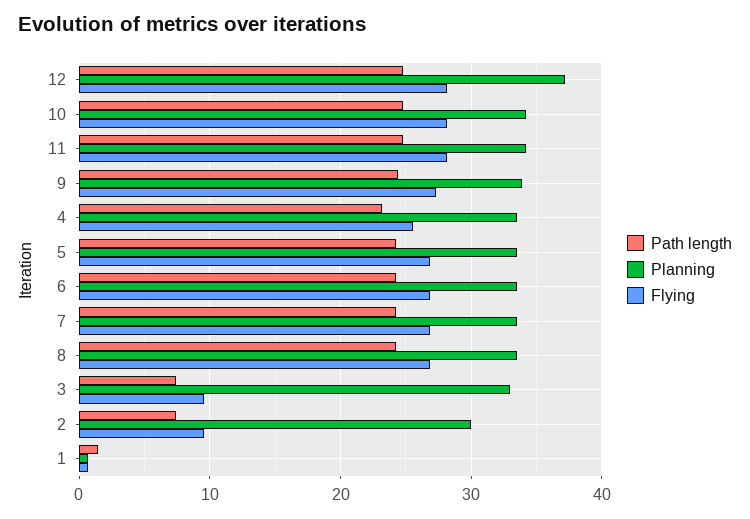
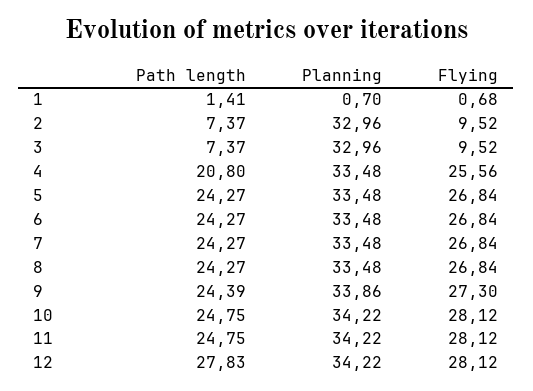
Path length, 12: 25 -> 27.83
Planning, 12: 37 -> 34.22
Path length, 4: 23 -> 20.8
Planning, 2: 30 -> 32.96

